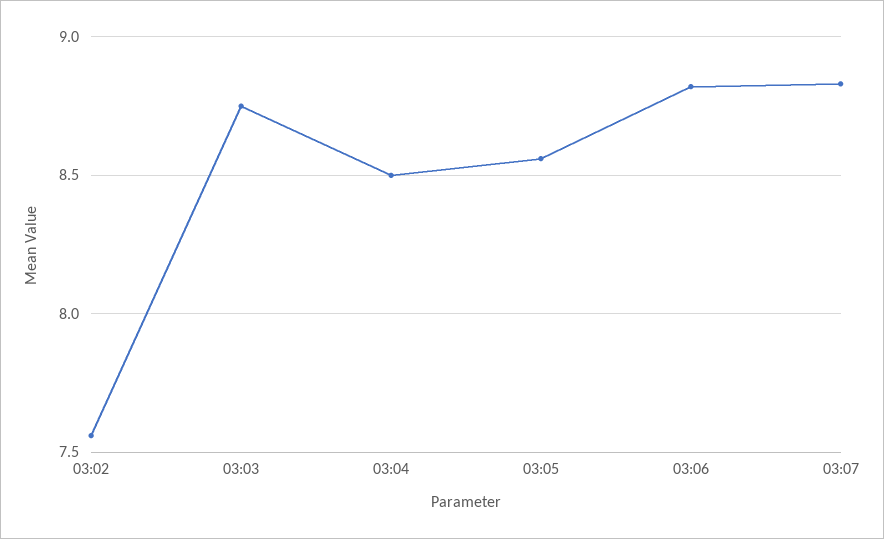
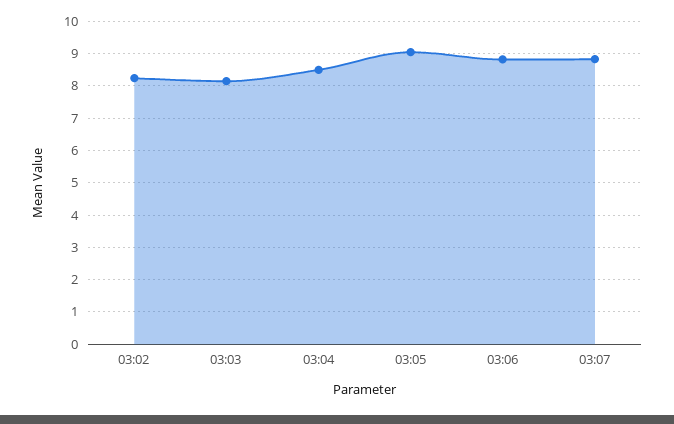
03:02: 7.55 -> 8.2
03:03: 8.75 -> 8.2
03:05: 8.55 -> 9

